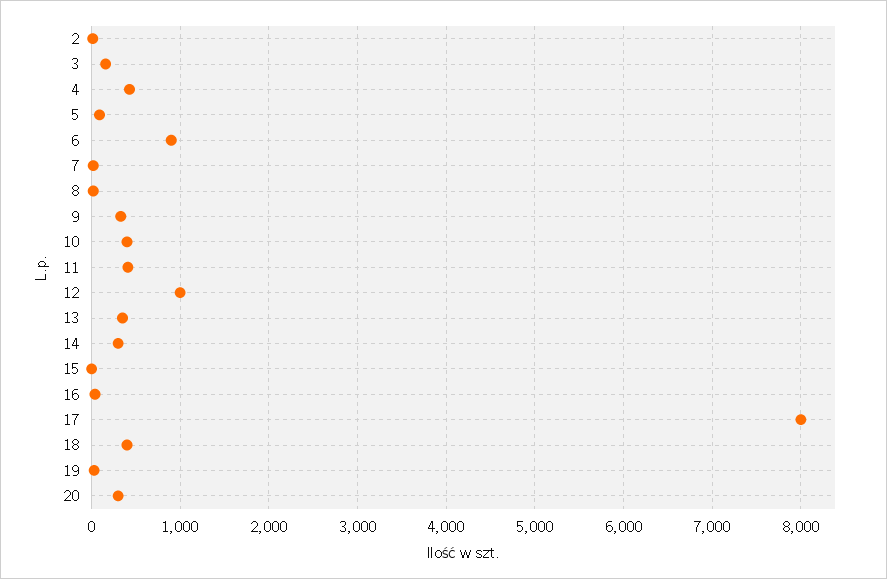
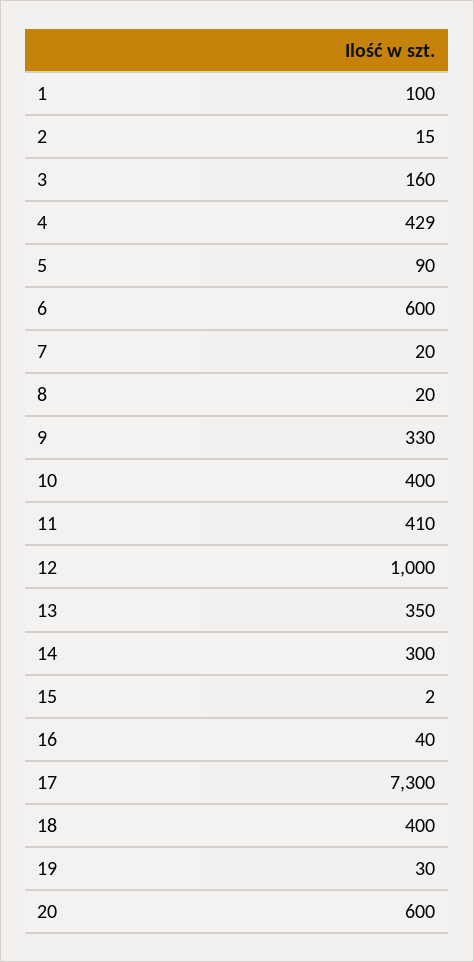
6: 900 -> 600
17: 8000 -> 7300
20: 300 -> 600
1: none -> 100

